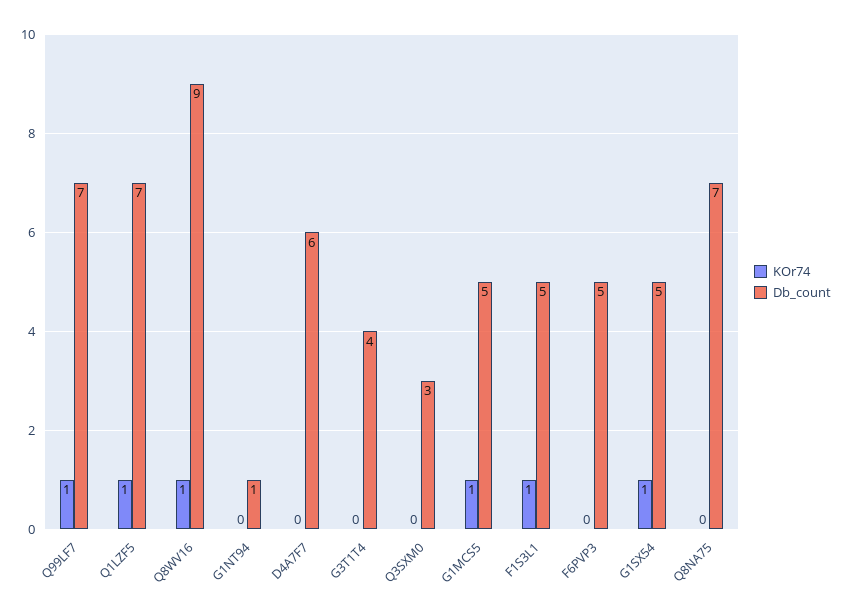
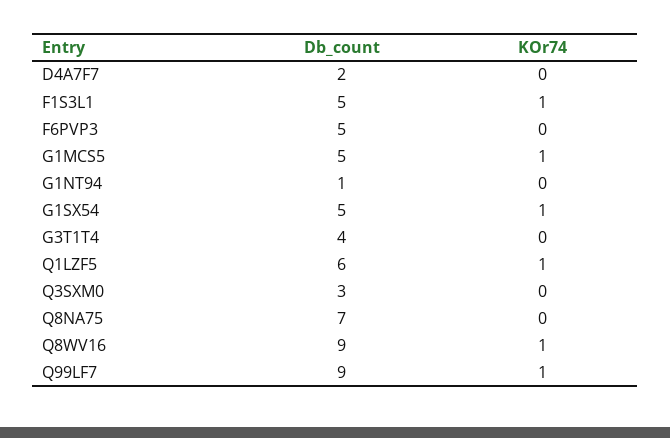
Db_count, Q99LF7: 7 -> 9
Db_count, Q1LZF5: 7 -> 6
Db_count, D4A7F7: 6 -> 2

